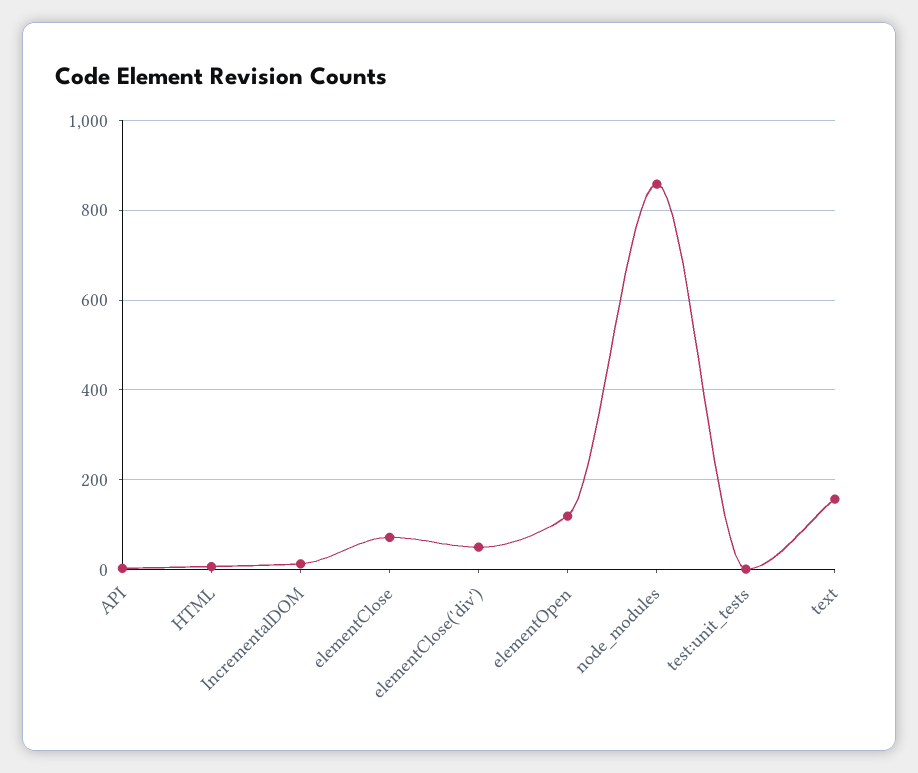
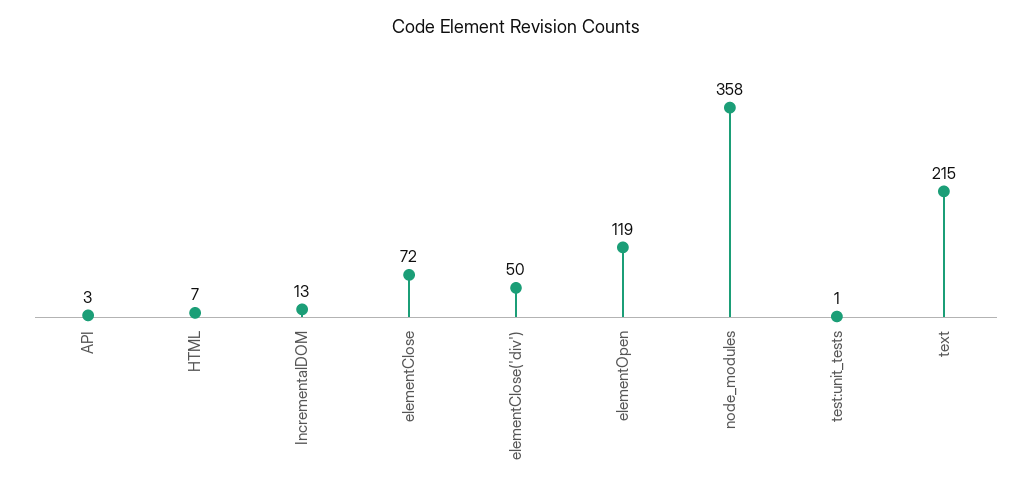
node_modules: 860 -> 358
text: 160 -> 215

